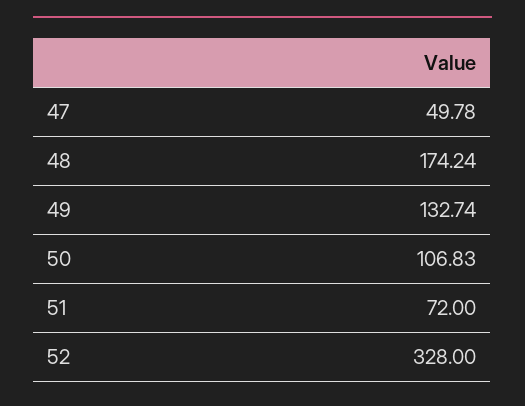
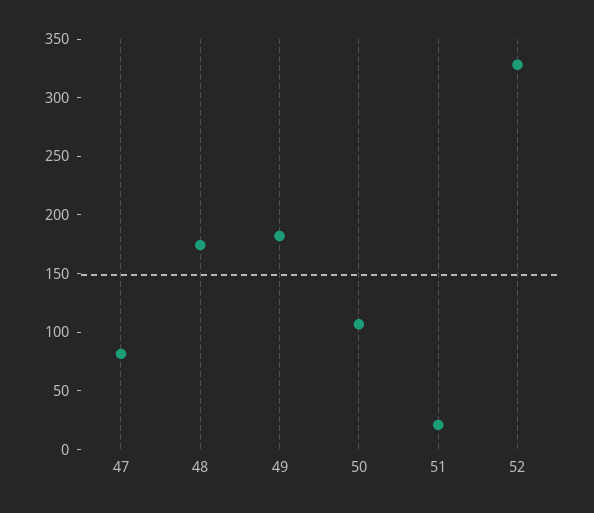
47: 49.78 -> 80
49: 132.74 -> 180
51: 72 -> 20

